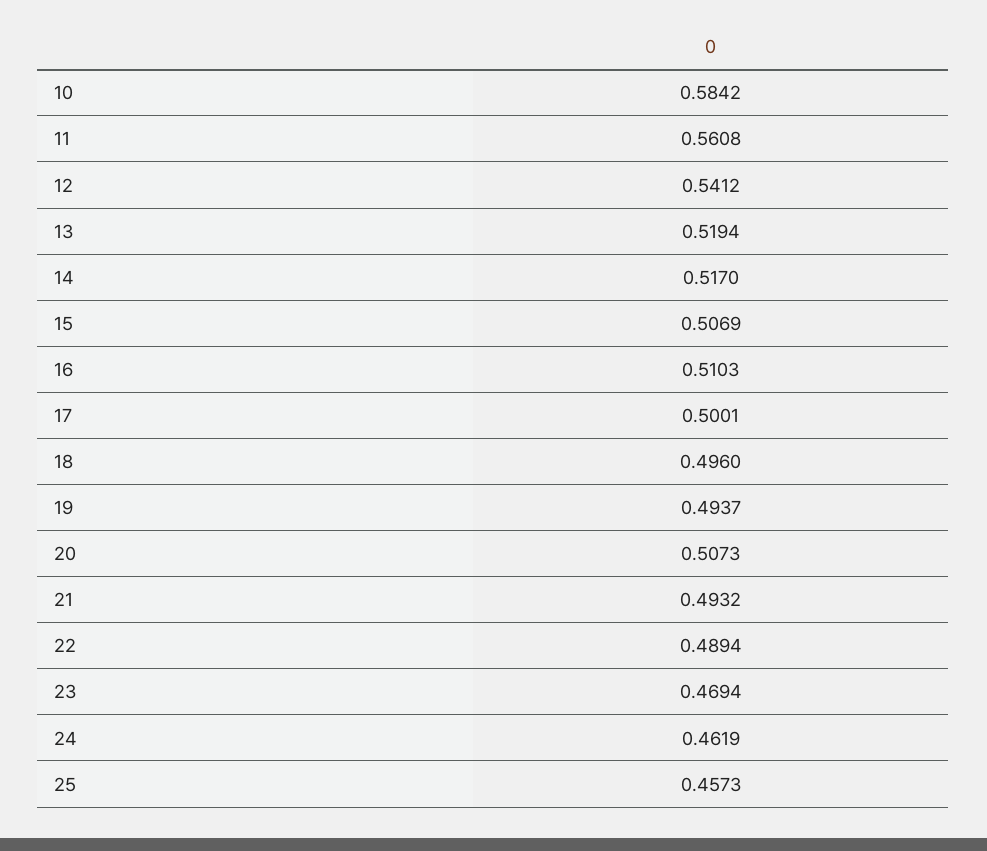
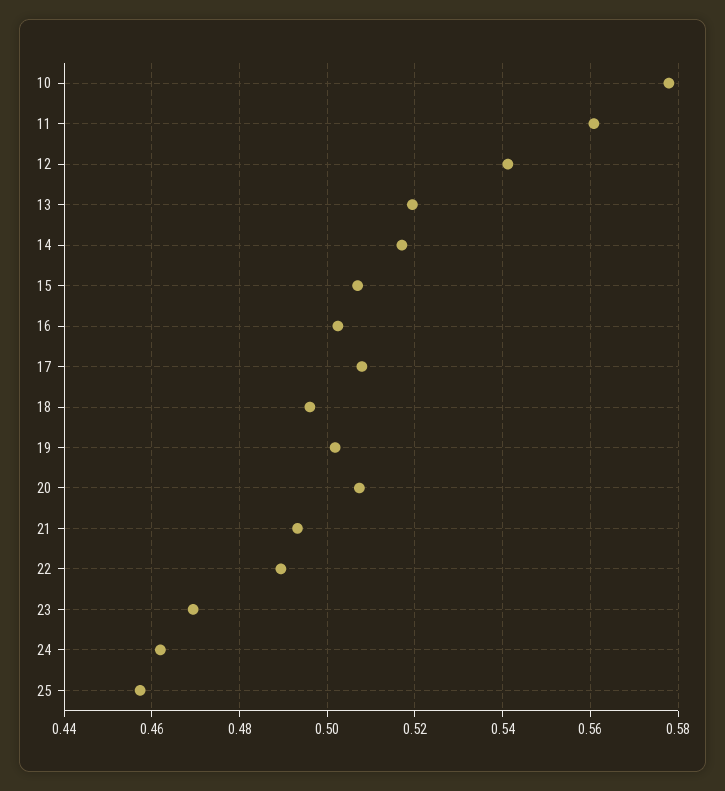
10: 0.5842 -> 0.578
16: 0.5103 -> 0.502
17: 0.5001 -> 0.508
19: 0.4937 -> 0.502

